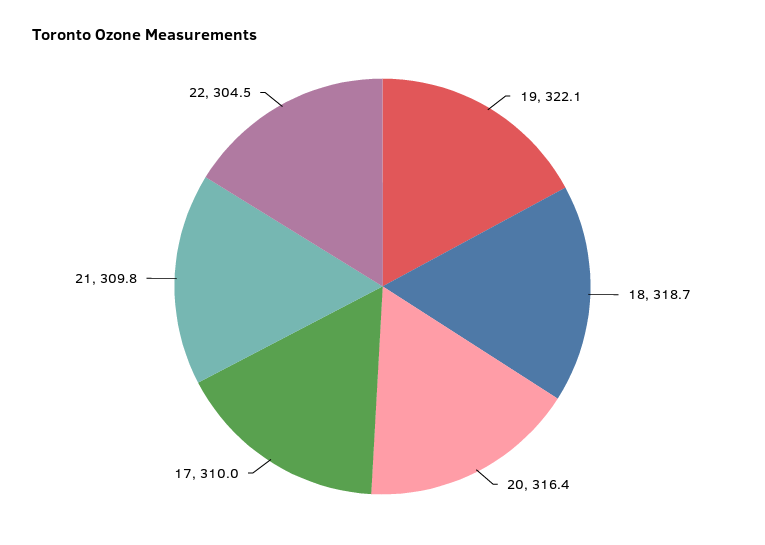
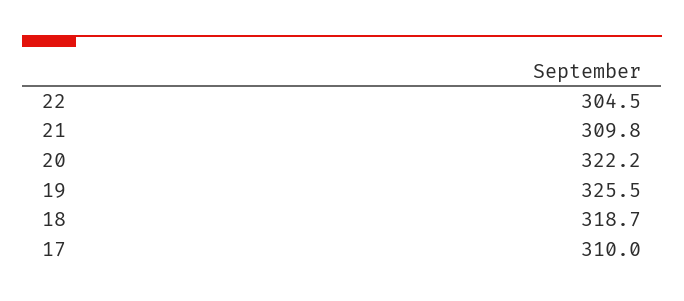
19: 322.1 -> 325.5
20: 316.4 -> 322.2

